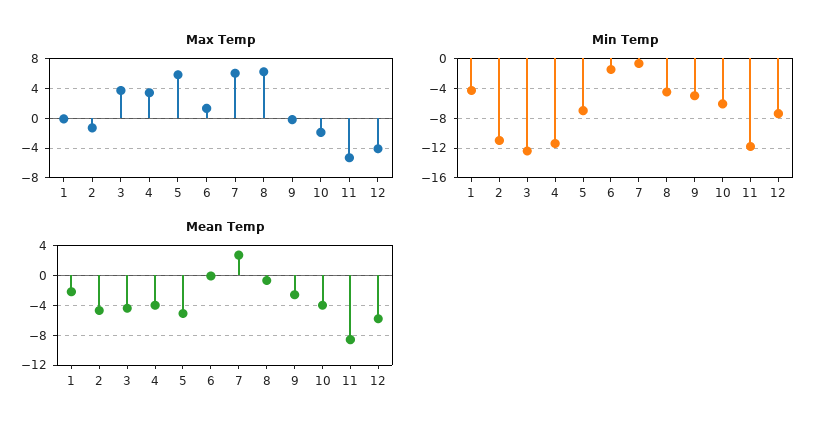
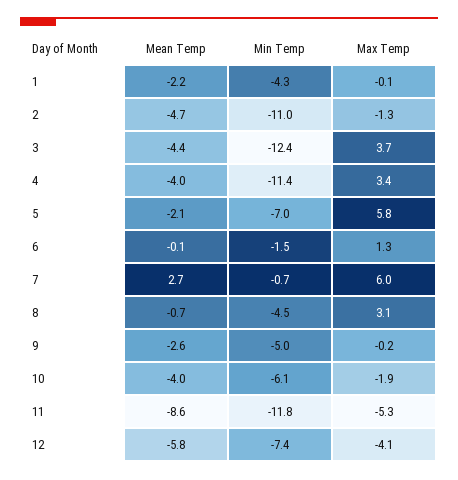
Max Temp, 8: 6 -> 3.1
Mean Temp, 5: -5 -> -2.1

